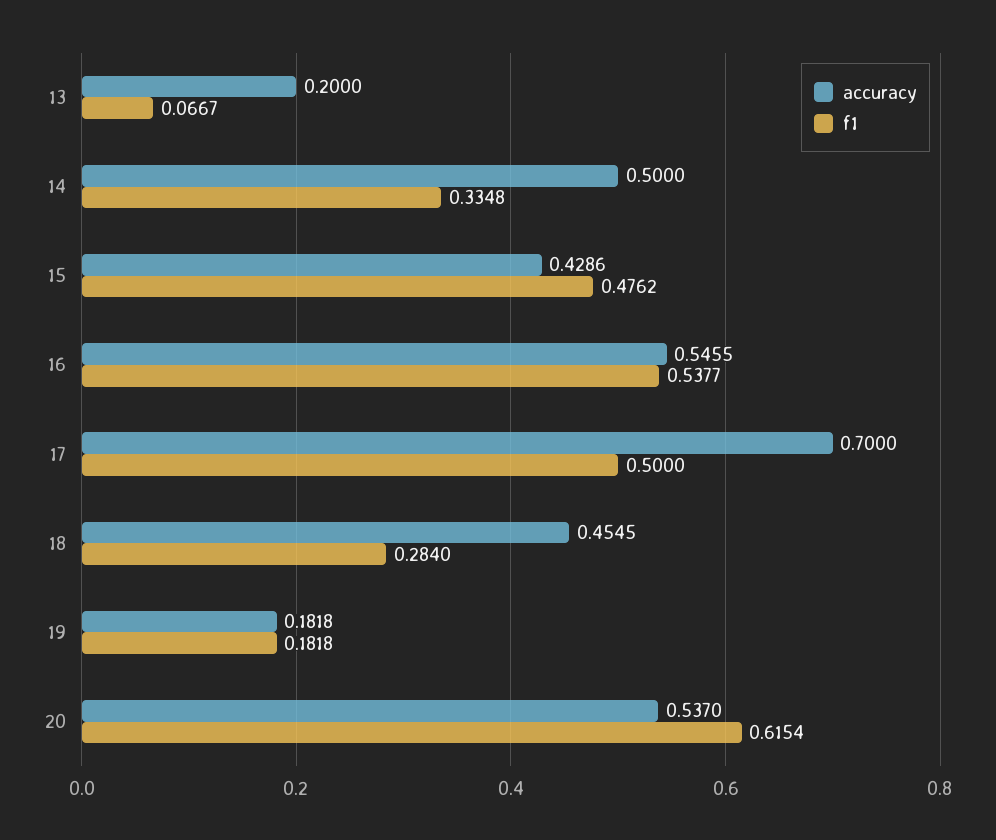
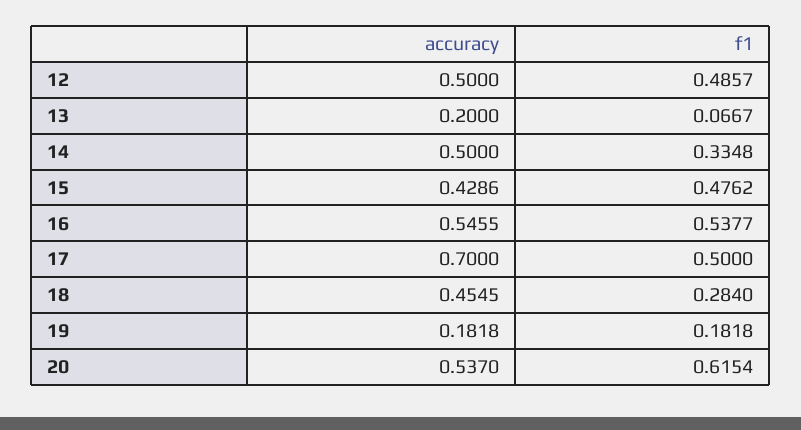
accuracy, 12: none -> 0.5
f1, 12: none -> 0.4857

